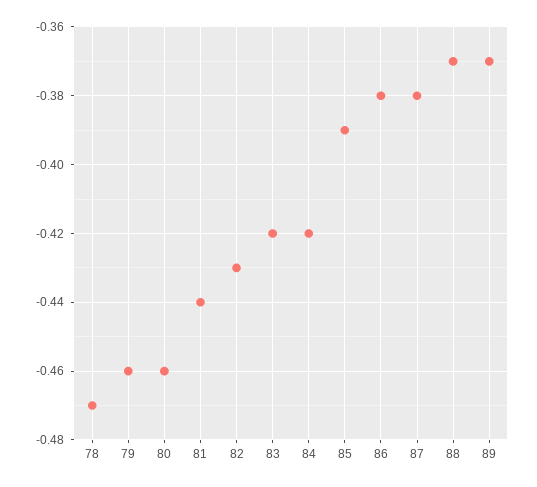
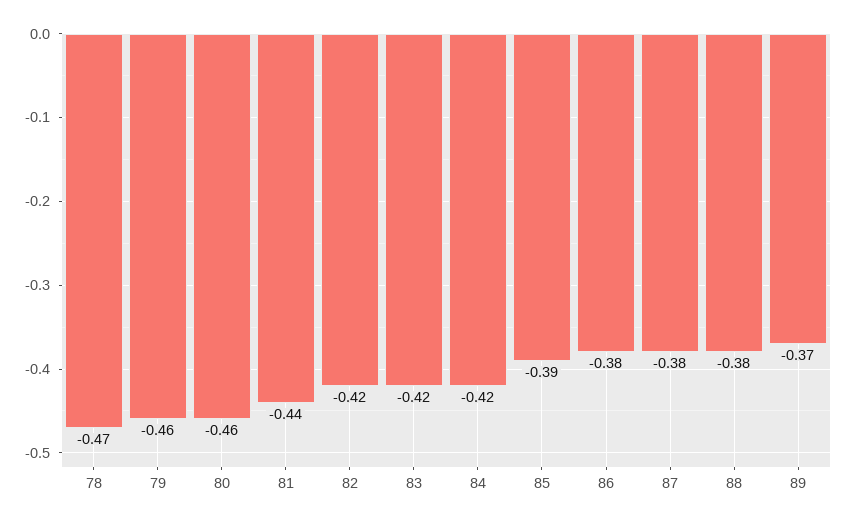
82: -0.43 -> -0.42
88: -0.37 -> -0.38

